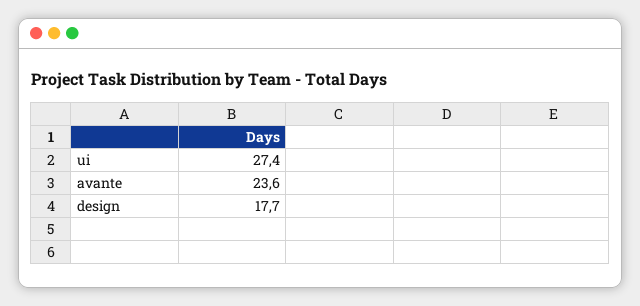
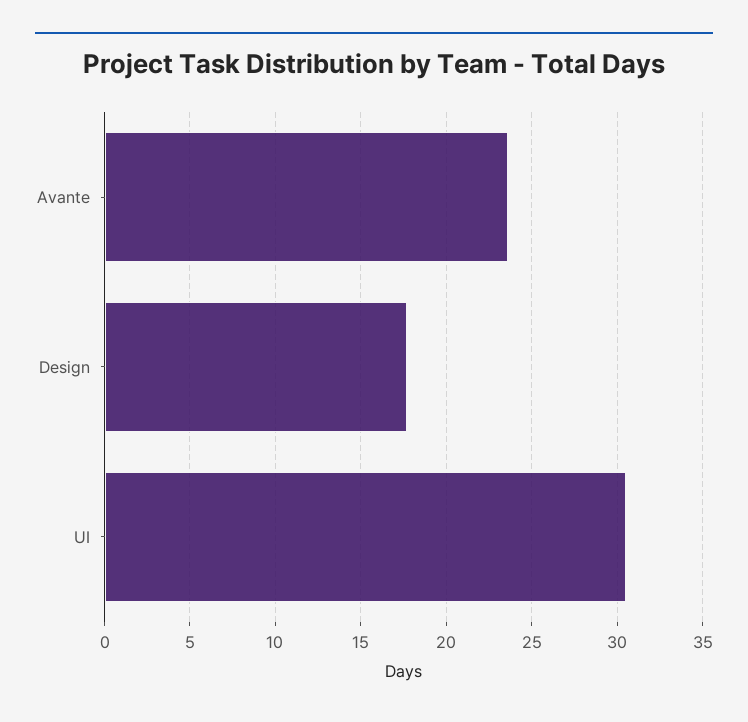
ui: 27.4 -> 30.5

